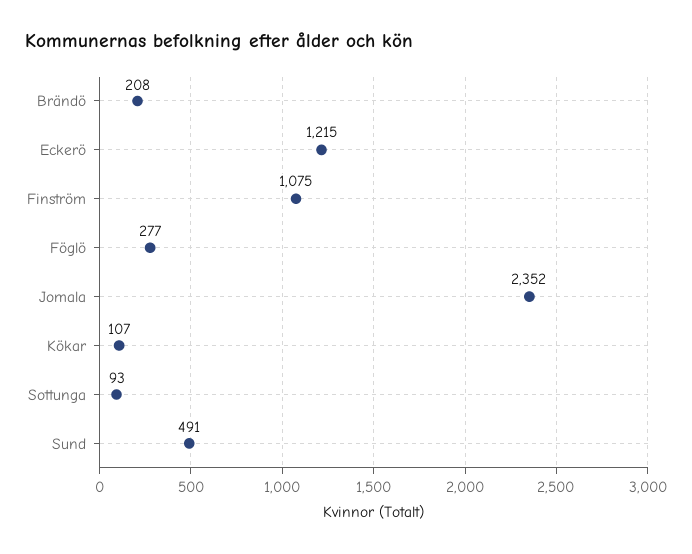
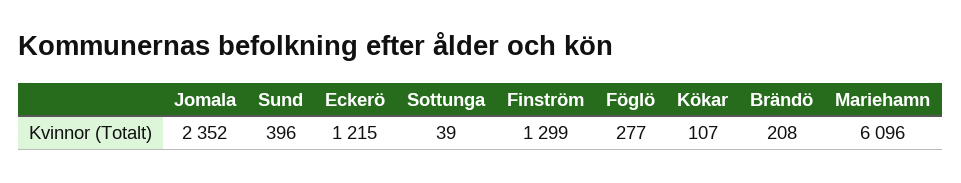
Finström: 1075 -> 1299
Sottunga: 93 -> 39
Sund: 491 -> 396
Mariehamn: none -> 6096

